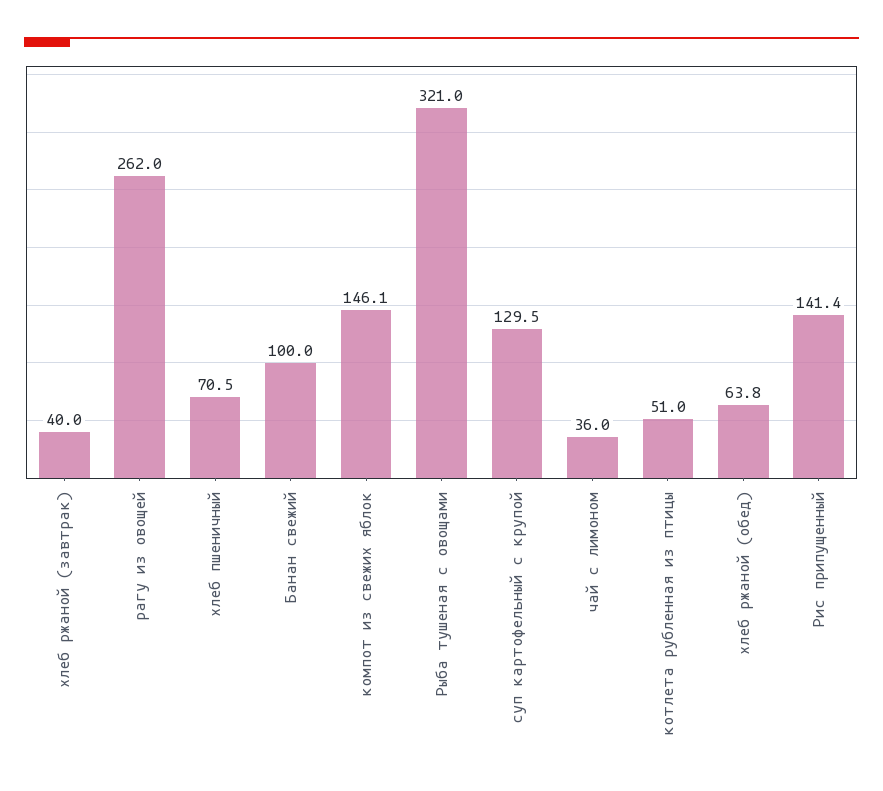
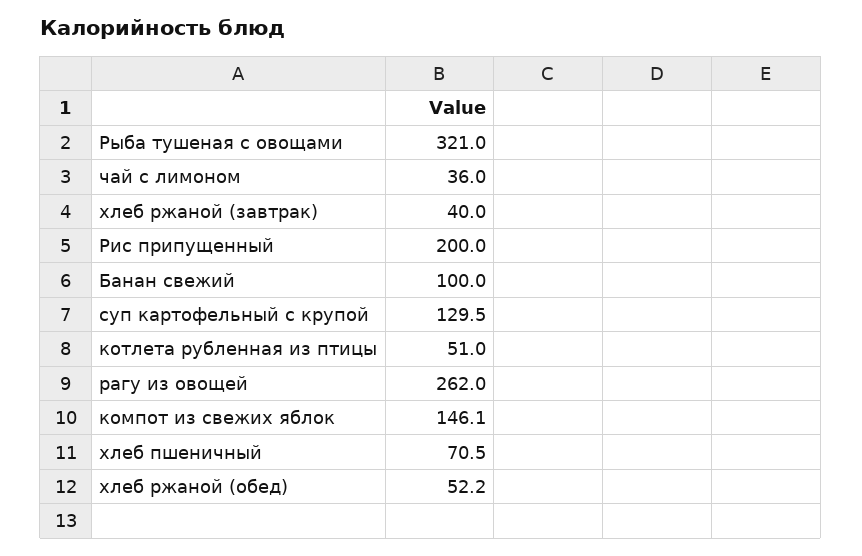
хлеб ржаной (обед): 63.8 -> 52.2
Рис припущенный: 141.4 -> 200

